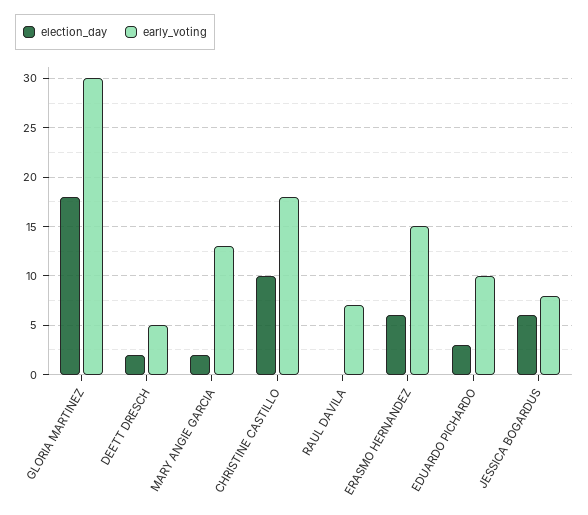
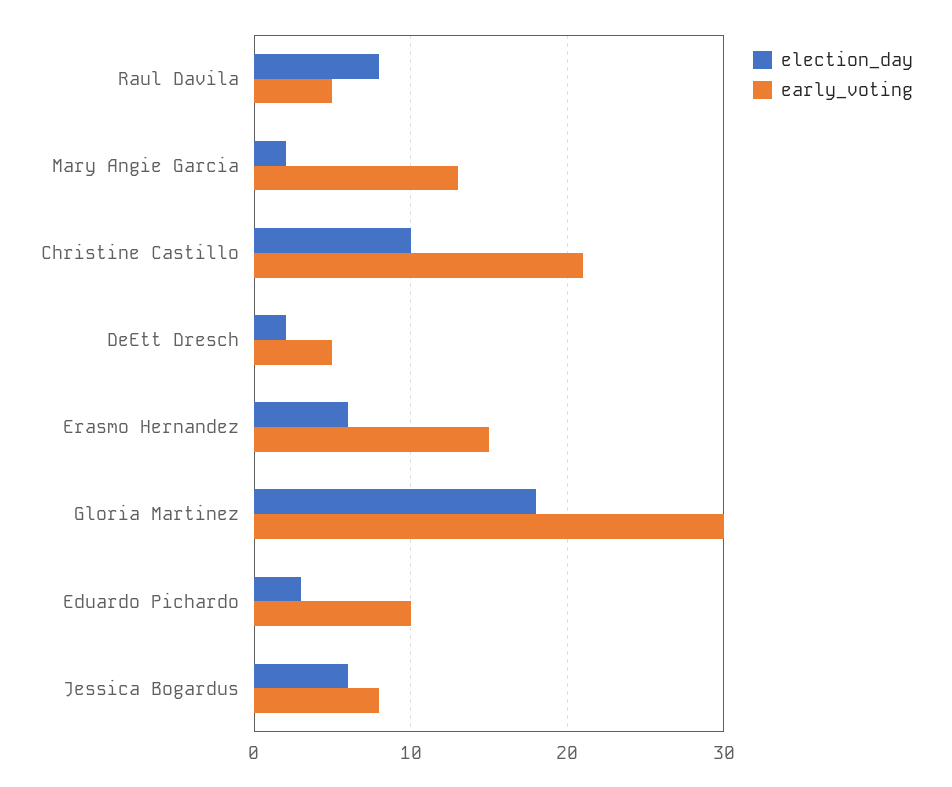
early_voting, CHRISTINE CASTILLO: 18 -> 21
election_day, RAUL DAVILA: 0 -> 8
early_voting, RAUL DAVILA: 7 -> 5

